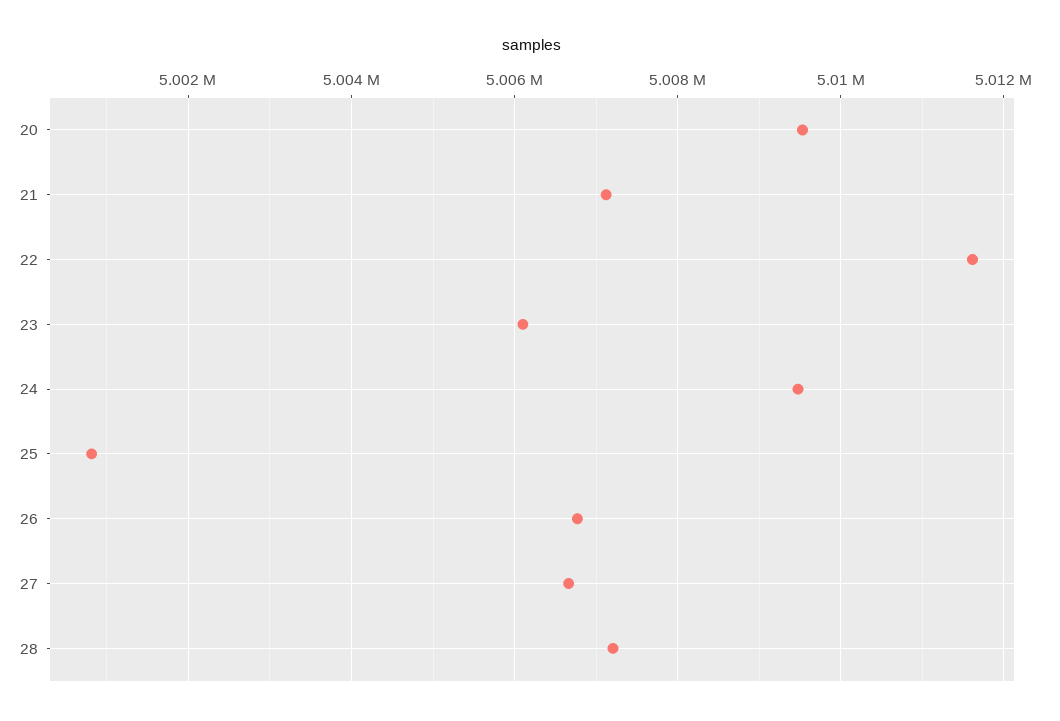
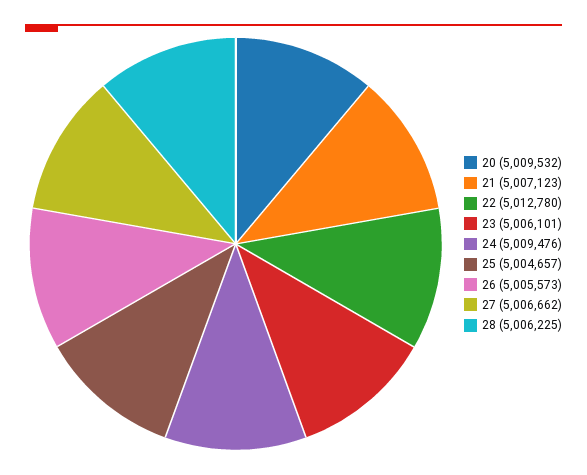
22: 5011600 -> 5012780
25: 5000800 -> 5004657
26: 5006800 -> 5005573
28: 5007200 -> 5006225

